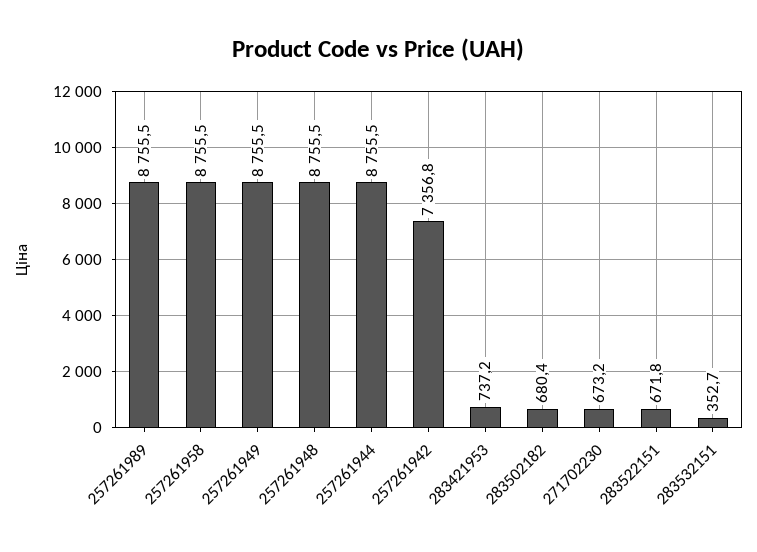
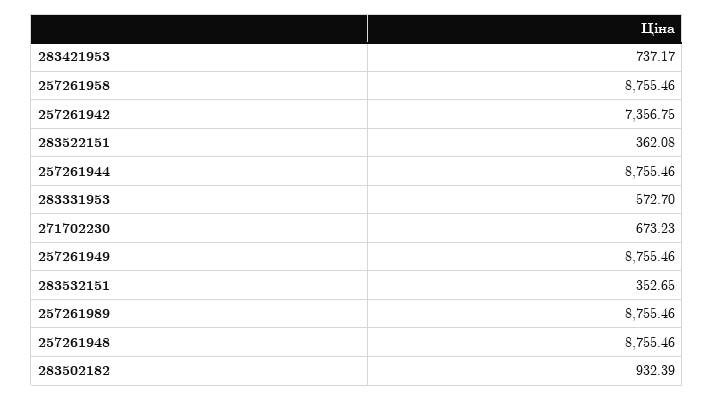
283502182: 680.4 -> 932.39
283522151: 671.8 -> 362.08
283331953: none -> 572.7

